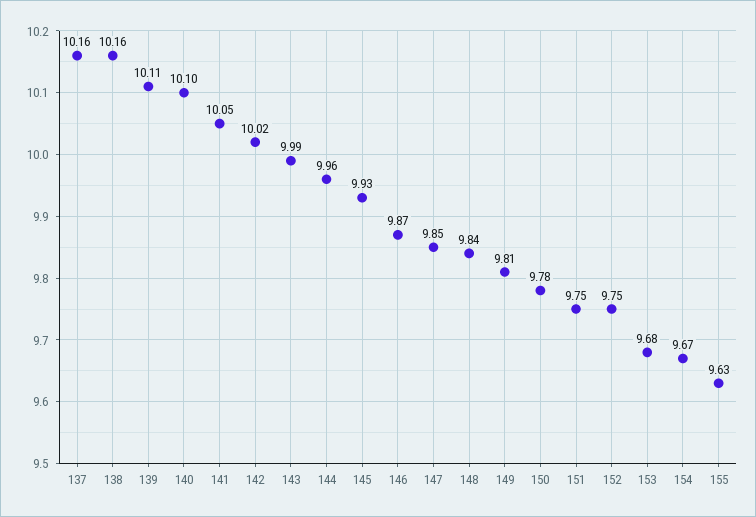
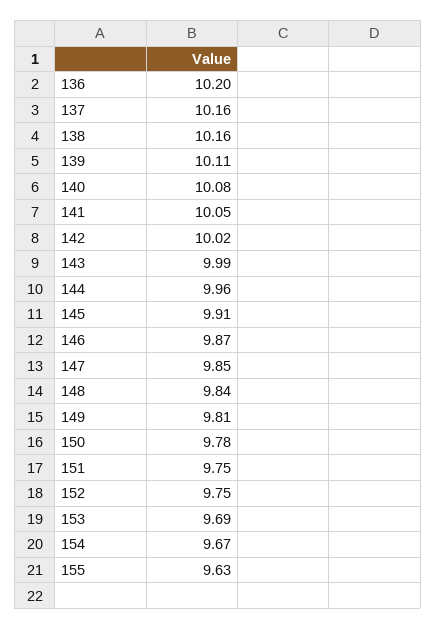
140: 10.1 -> 10.08
145: 9.93 -> 9.91
153: 9.68 -> 9.69
136: none -> 10.2

